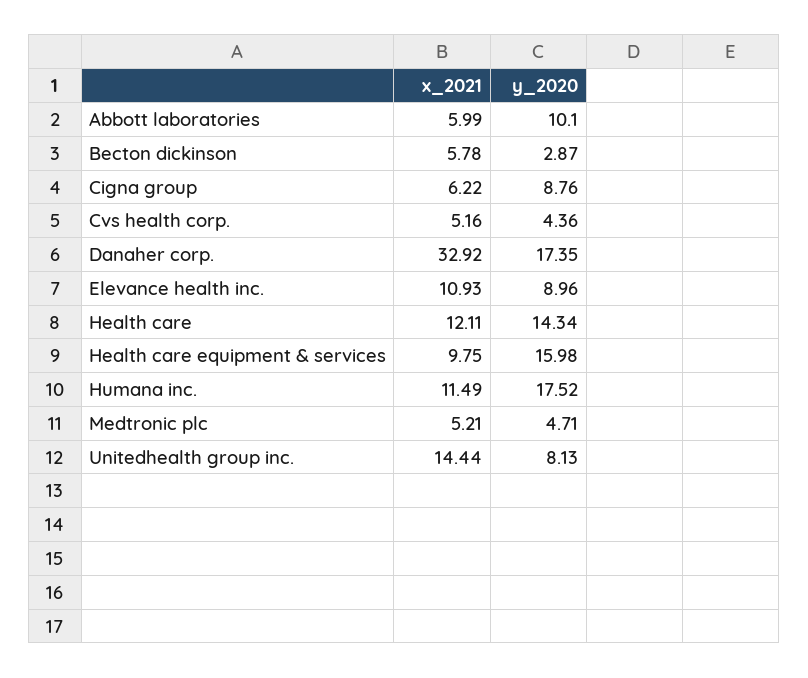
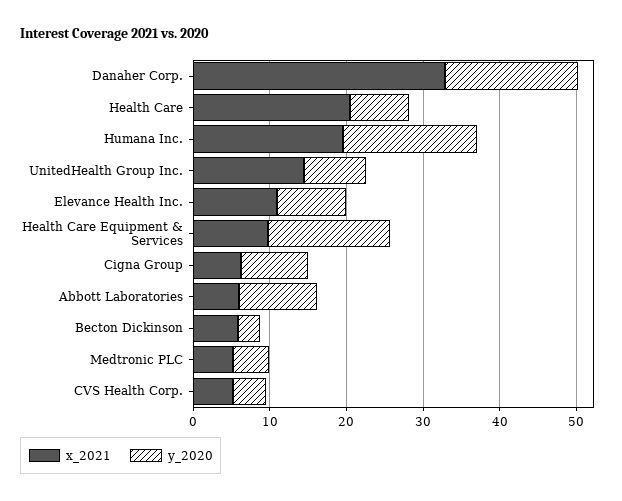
x_2021, Health care: 12.11 -> 20
y_2020, Health care: 14.34 -> 8
x_2021, Humana inc.: 11.49 -> 20

